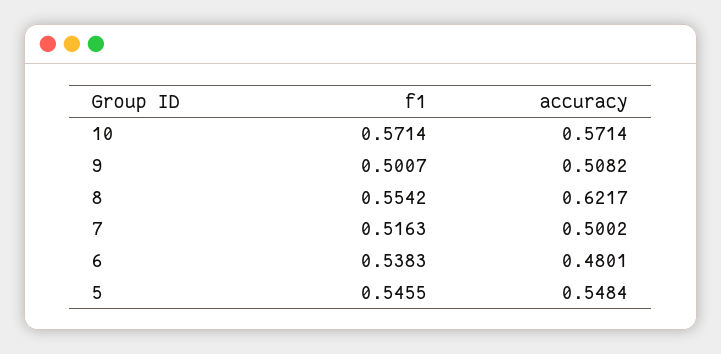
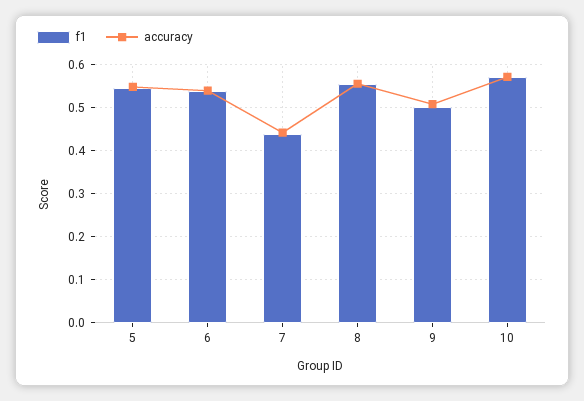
accuracy, 8: 0.6217 -> 0.56
f1, 7: 0.5163 -> 0.44
accuracy, 7: 0.5002 -> 0.44
accuracy, 6: 0.4801 -> 0.54

